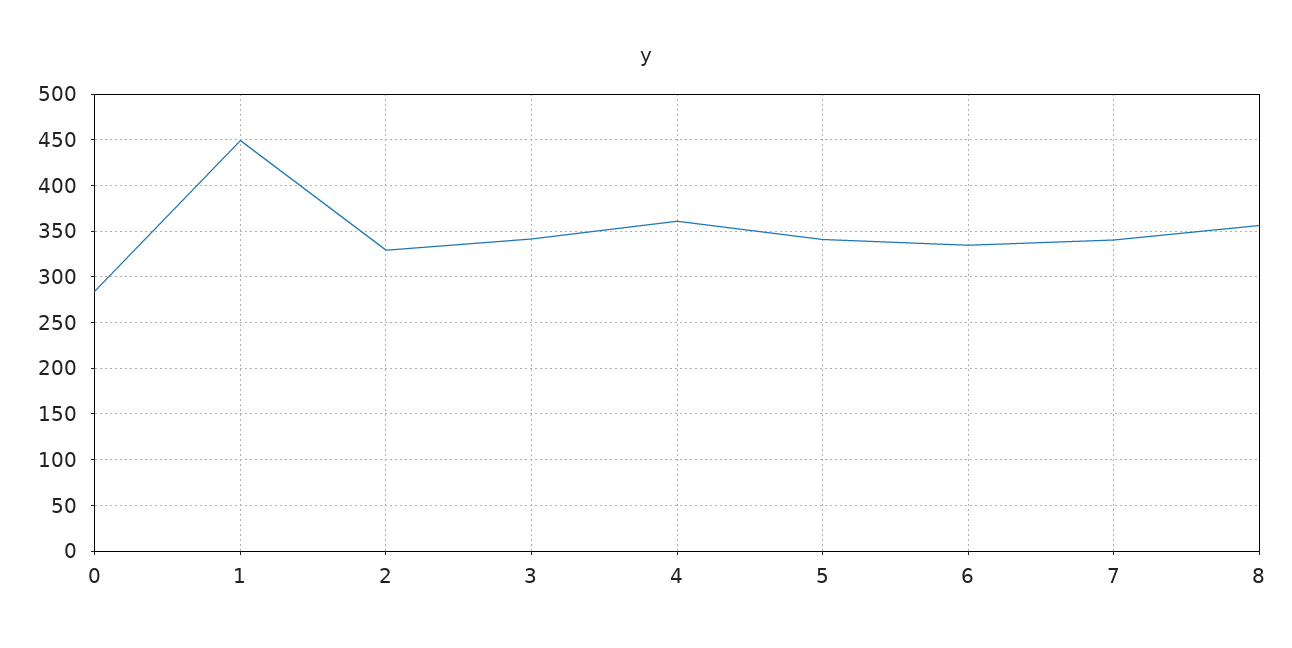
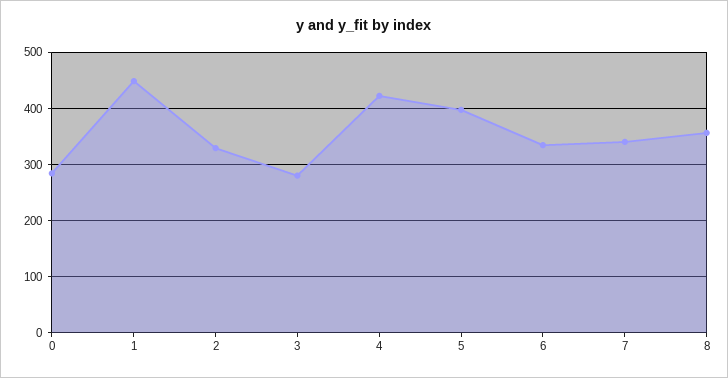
3: 340 -> 280
4: 360 -> 420
5: 340 -> 400

